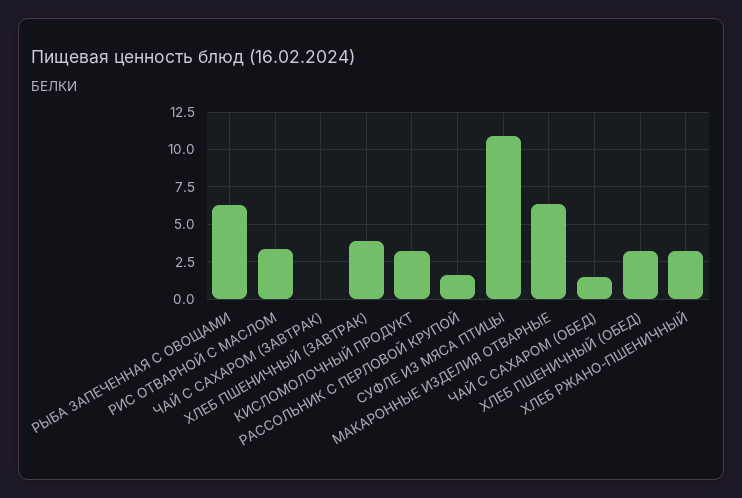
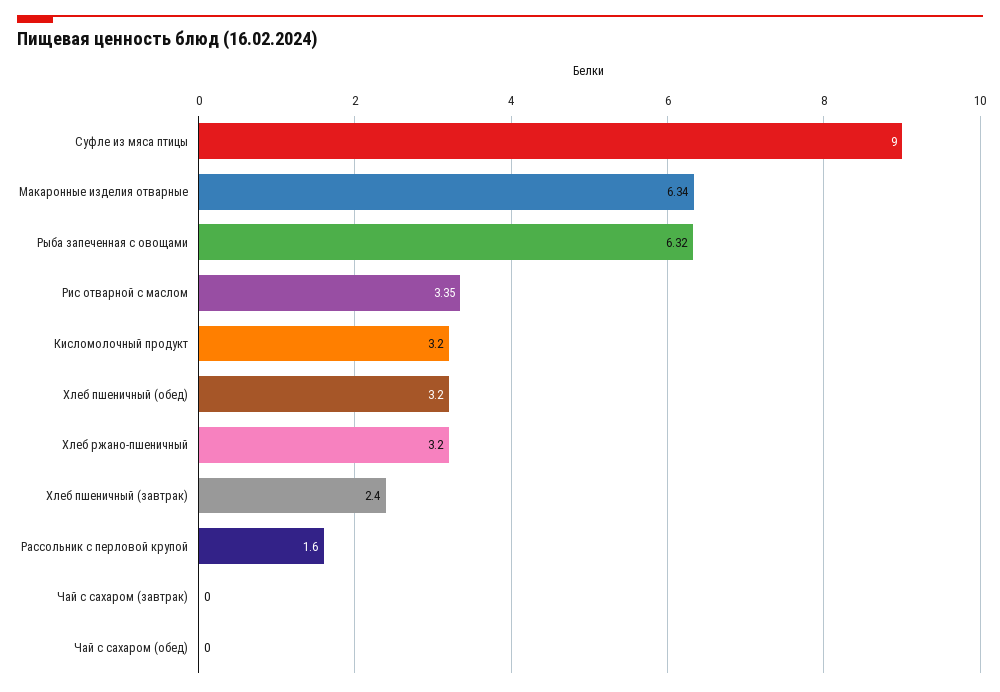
ХЛЕБ ПШЕНИЧНЫЙ (ЗАВТРАК): 4 -> 2.4
СУФЛЕ ИЗ МЯСА ПТИЦЫ: 11 -> 9
ЧАЙ С САХАРОМ (ОБЕД): 1.5 -> 0

